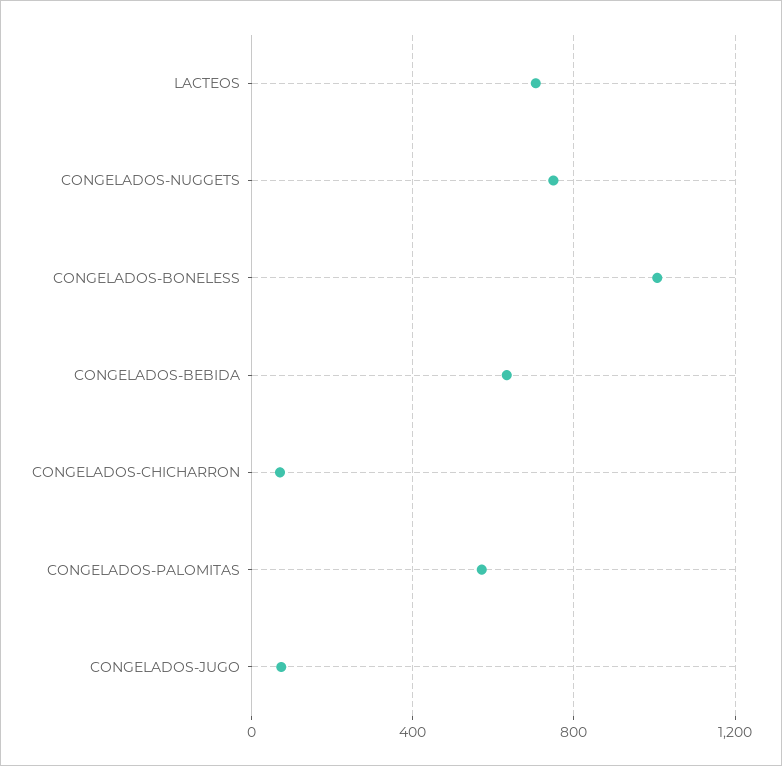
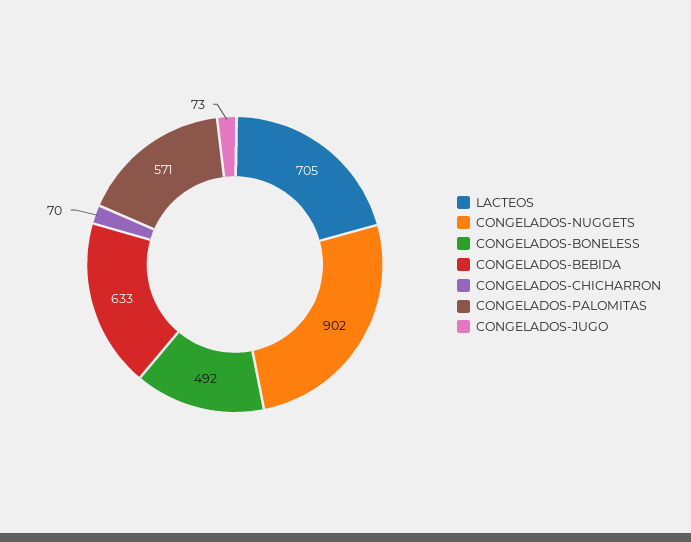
CONGELADOS-NUGGETS: 750 -> 902
CONGELADOS-BONELESS: 1000 -> 492

